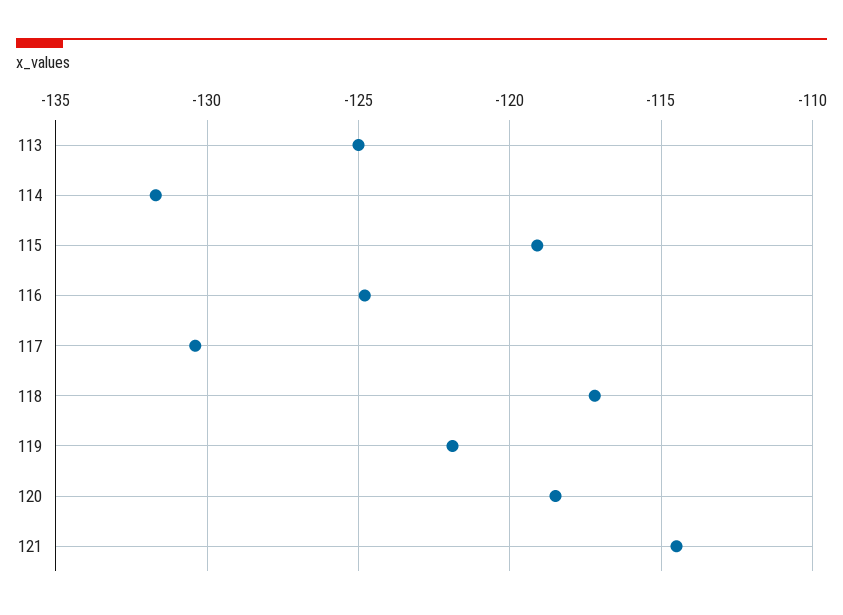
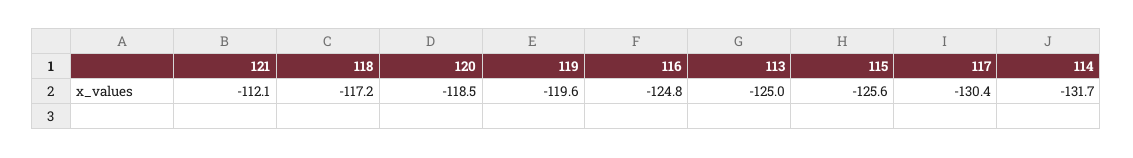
115: -119 -> -125.6
119: -122 -> -119.6
121: -114.5 -> -112.1

